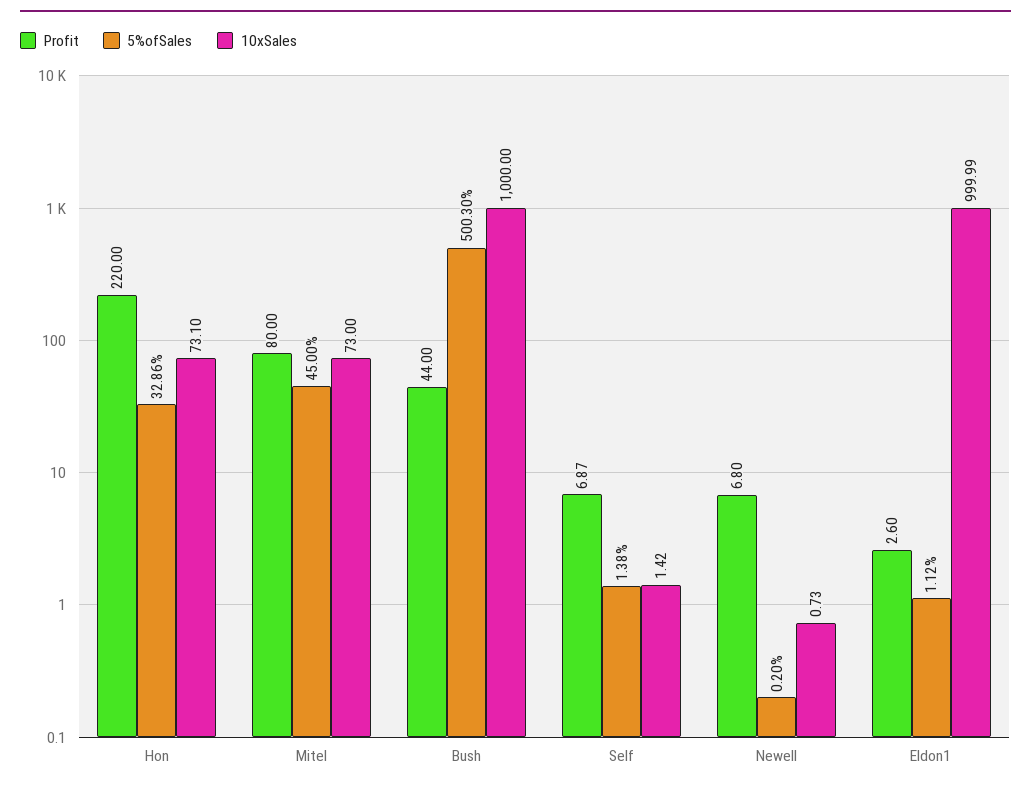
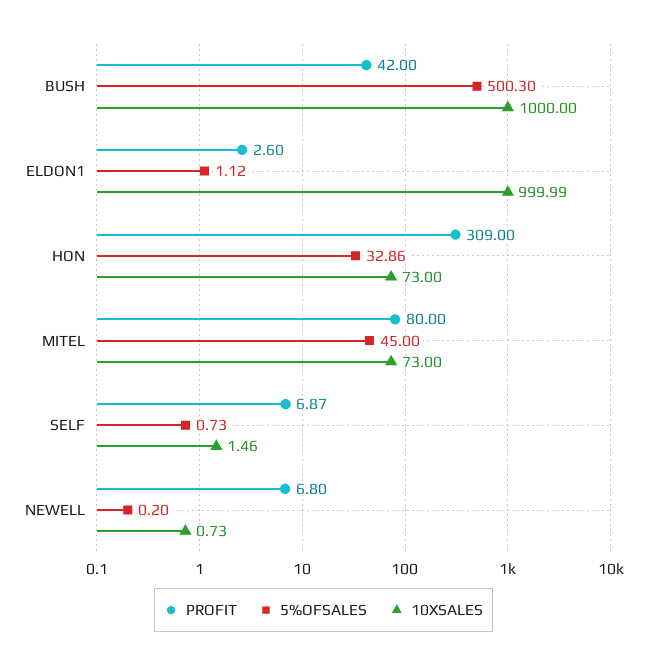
Profit, Hon: 220 -> 309
10xSales, Hon: 73.1 -> 73
Profit, Bush: 44 -> 42
5%ofSales, Self: 1.38 -> 0.73
10xSales, Self: 1.42 -> 1.46

